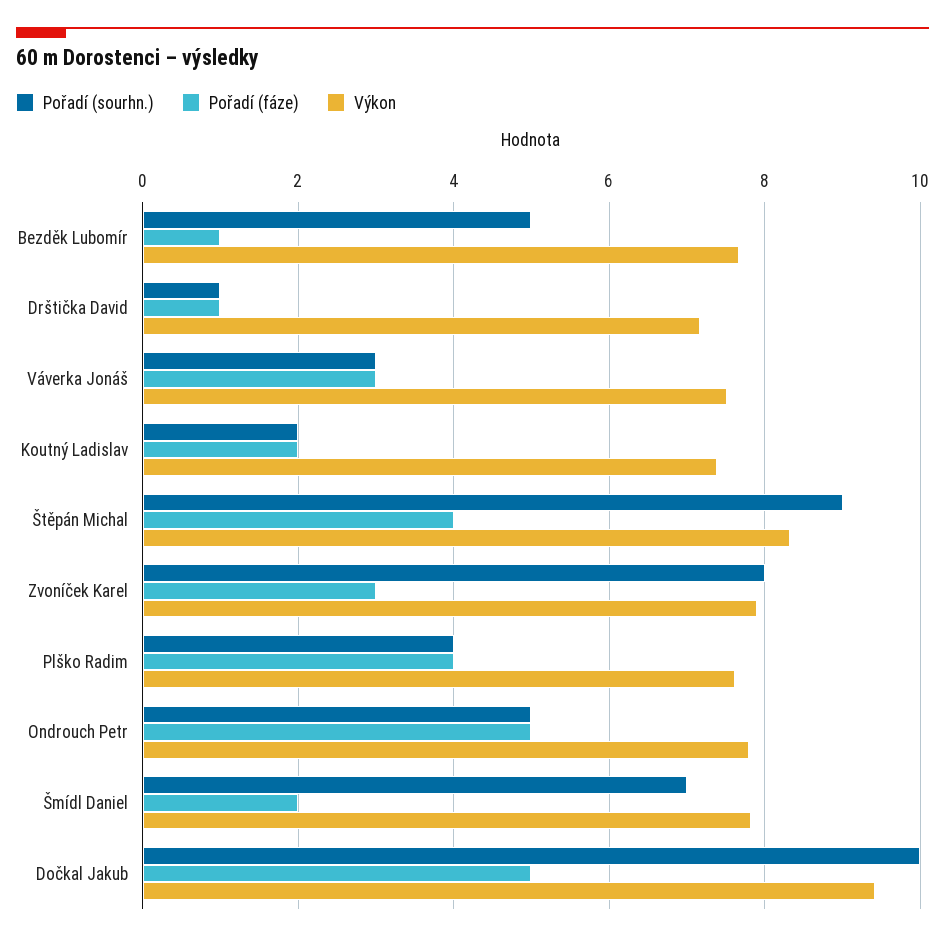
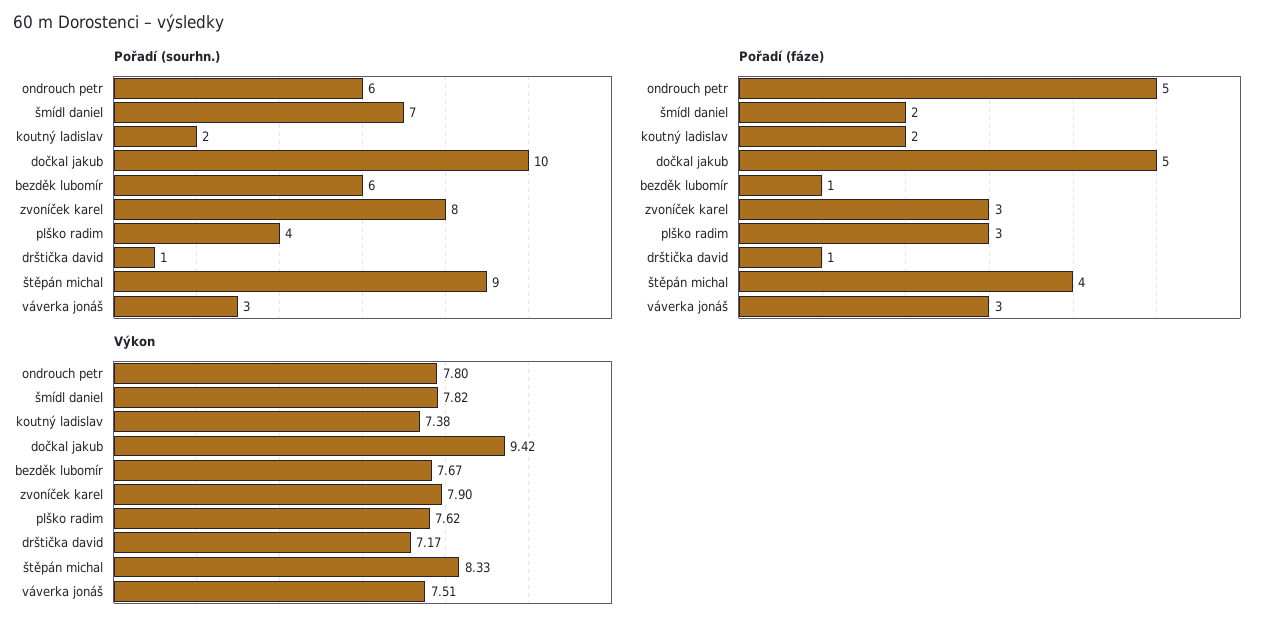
Pořadí (sourhn.), Bezděk Lubomír: 5 -> 6
Pořadí (fáze), Plško Radim: 4 -> 3
Pořadí (sourhn.), Ondrouch Petr: 5 -> 6

